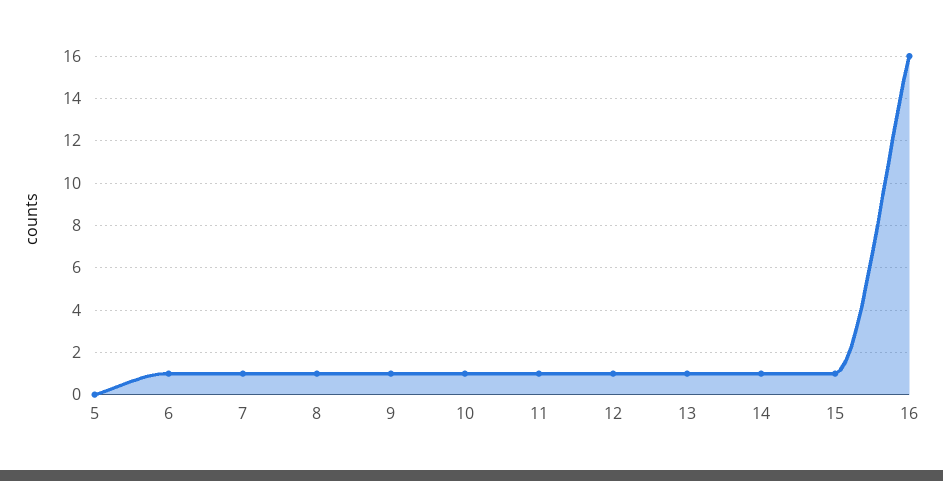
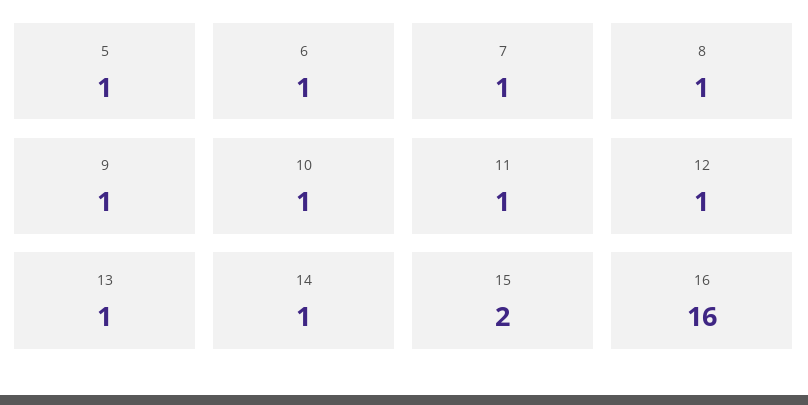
5: 0 -> 1
15: 1 -> 2

